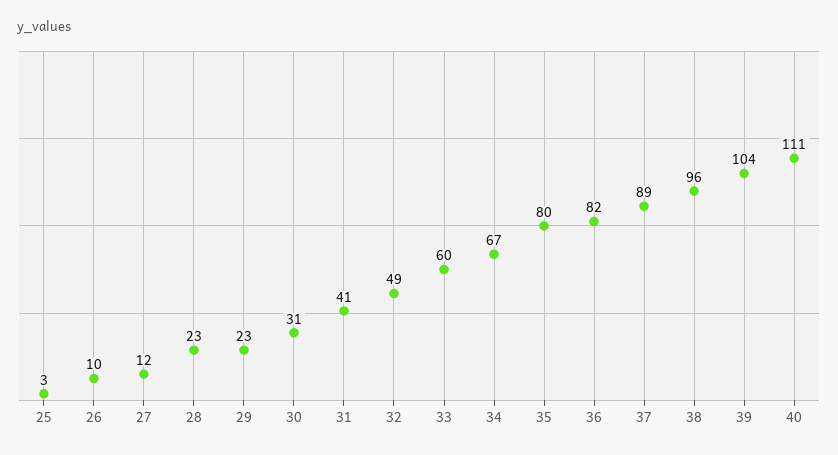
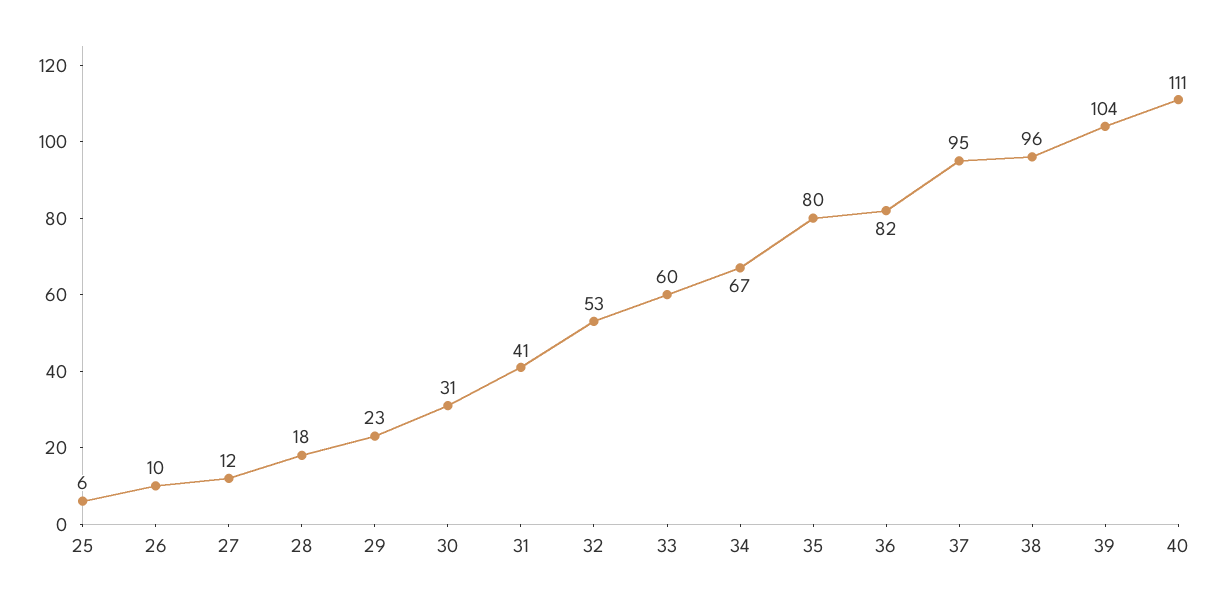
25: 3 -> 6
28: 23 -> 18
32: 49 -> 53
37: 89 -> 95

